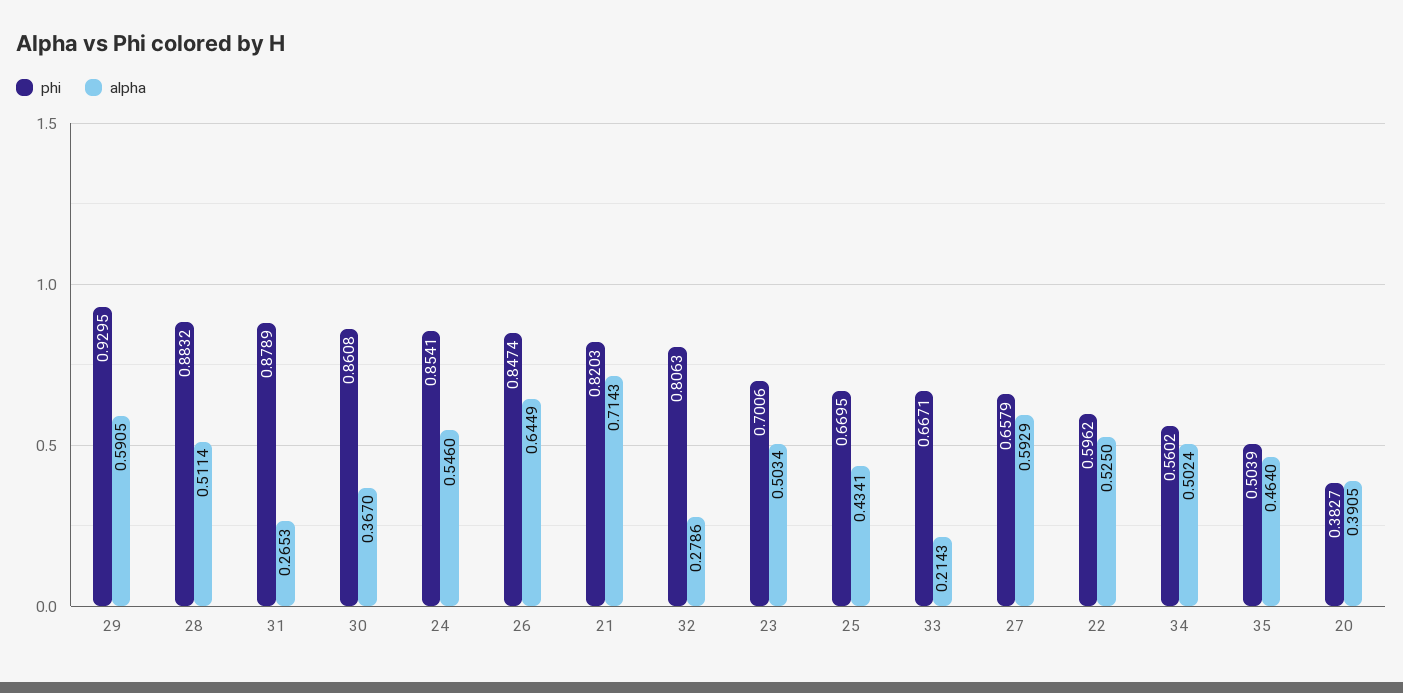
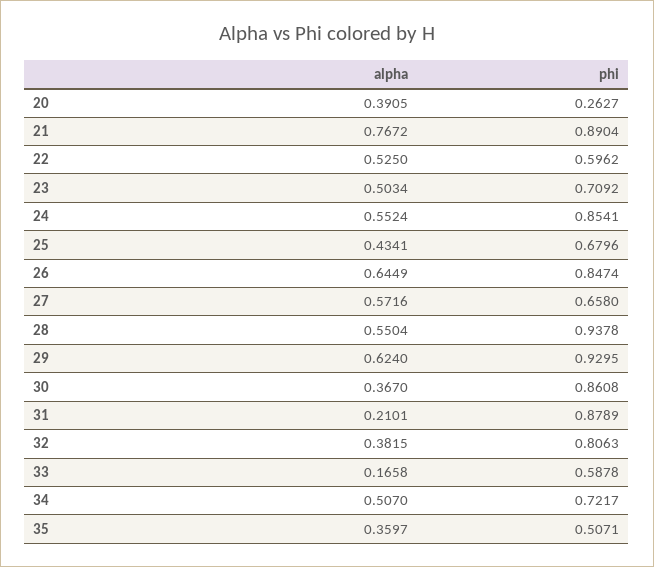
alpha, 29: 0.5905 -> 0.624
phi, 28: 0.8832 -> 0.9378
alpha, 28: 0.5114 -> 0.5504
alpha, 31: 0.2653 -> 0.2101
alpha, 24: 0.546 -> 0.5524
phi, 21: 0.8203 -> 0.8904
alpha, 21: 0.7143 -> 0.7672
alpha, 32: 0.2786 -> 0.3815
phi, 23: 0.7006 -> 0.7092
phi, 25: 0.6695 -> 0.6796
phi, 33: 0.6671 -> 0.5878
alpha, 33: 0.2143 -> 0.1658
phi, 27: 0.6579 -> 0.658
alpha, 27: 0.5929 -> 0.5716
phi, 34: 0.5602 -> 0.7217
alpha, 34: 0.5024 -> 0.507
phi, 35: 0.5039 -> 0.5071
alpha, 35: 0.464 -> 0.3597
phi, 20: 0.3827 -> 0.2627

